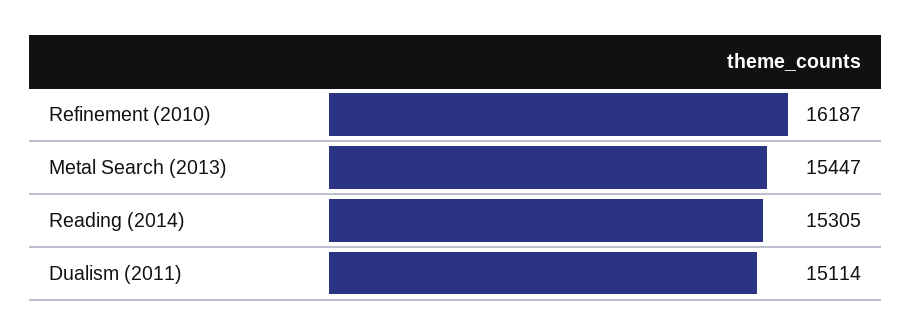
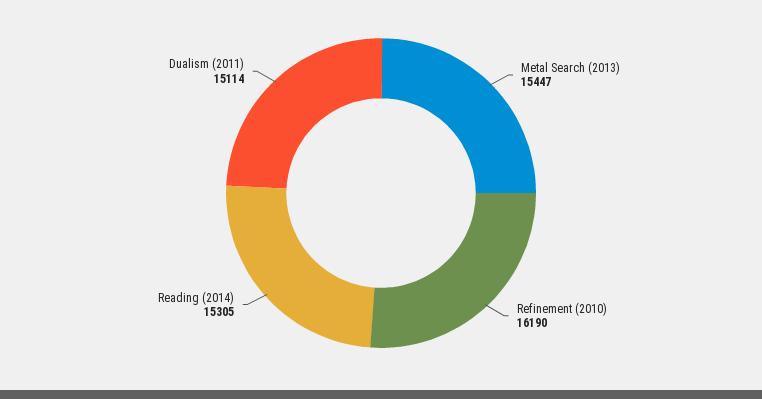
Refinement (2010): 16187 -> 16190

